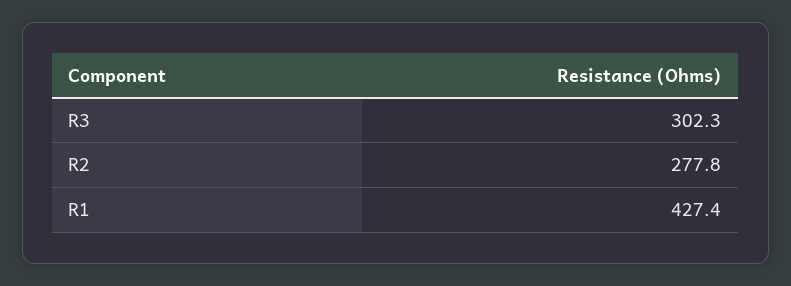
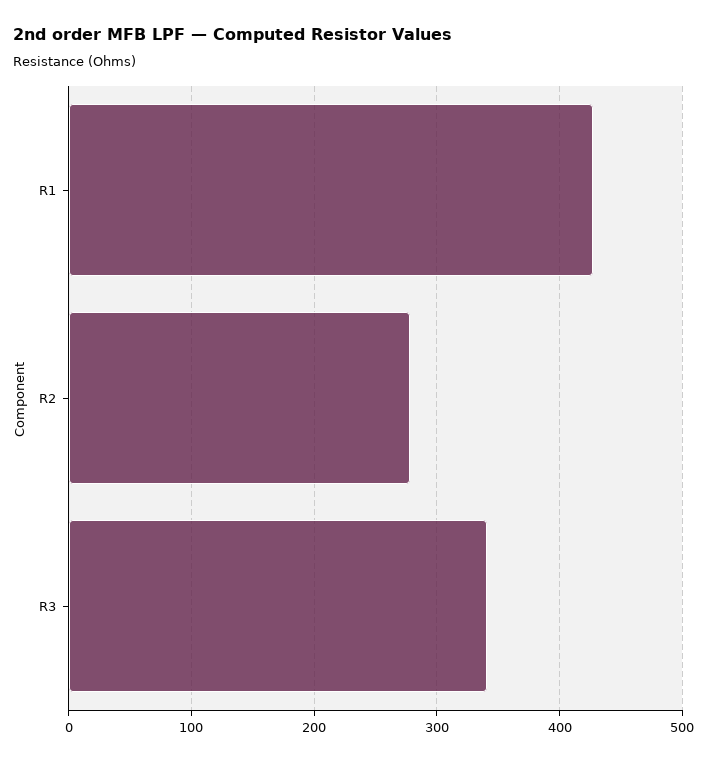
R3: 302.3 -> 340

